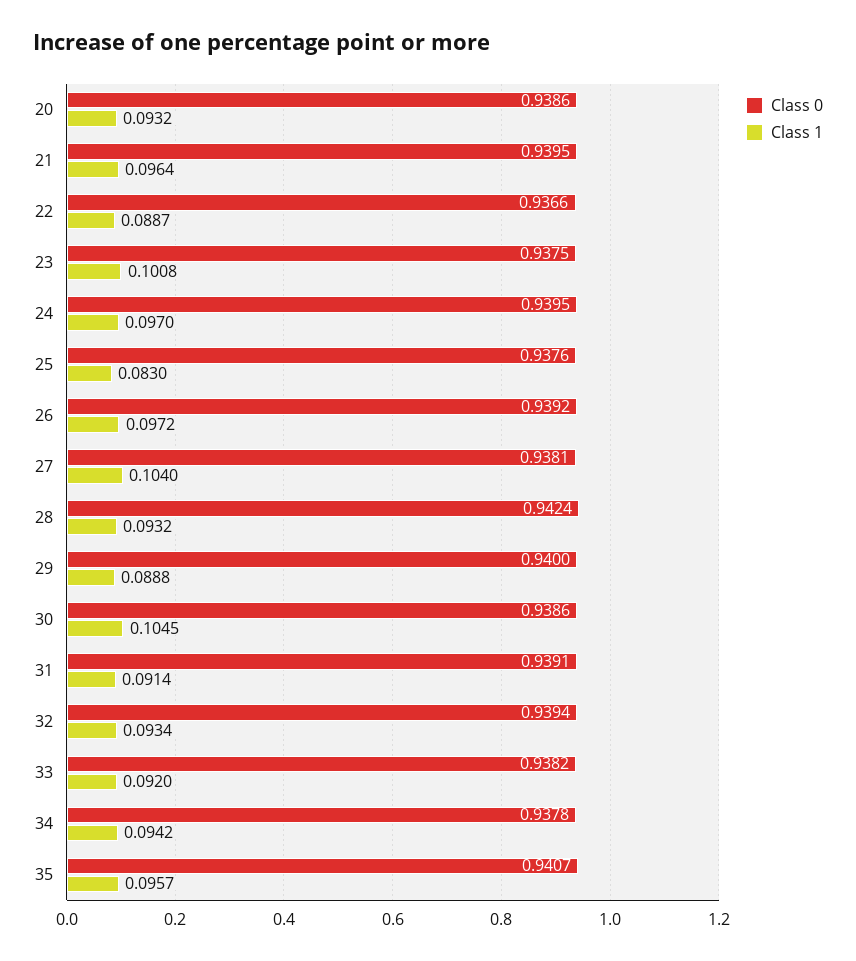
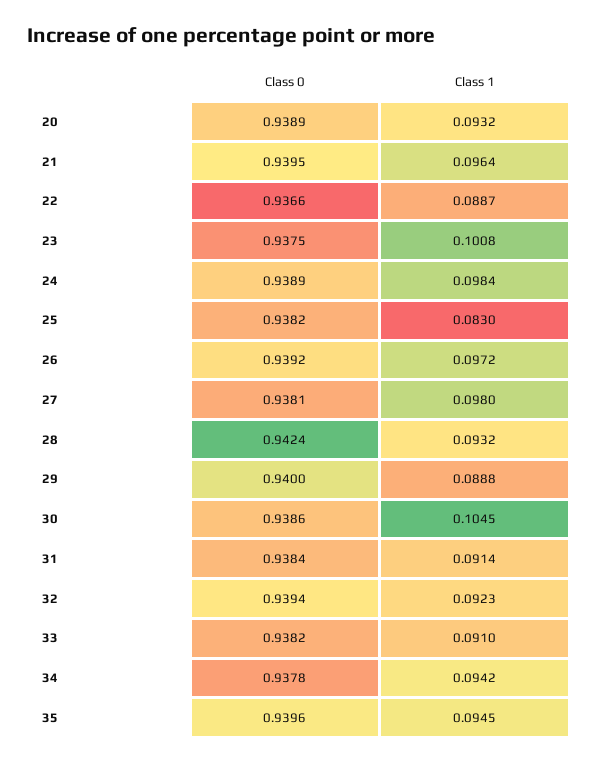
Class 0, 20: 0.9386 -> 0.9389
Class 0, 24: 0.9395 -> 0.9389
Class 1, 24: 0.097 -> 0.0984
Class 0, 25: 0.9376 -> 0.9382
Class 1, 27: 0.104 -> 0.098
Class 0, 31: 0.9391 -> 0.9384
Class 1, 32: 0.0934 -> 0.0923
Class 1, 33: 0.092 -> 0.091
Class 0, 35: 0.9407 -> 0.9396
Class 1, 35: 0.0957 -> 0.0945

